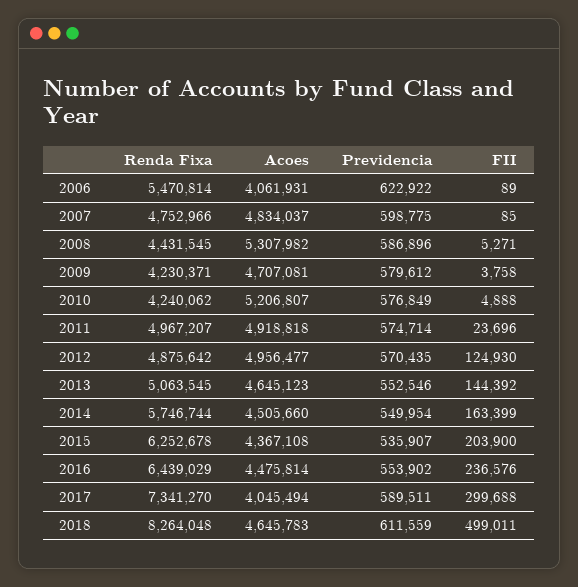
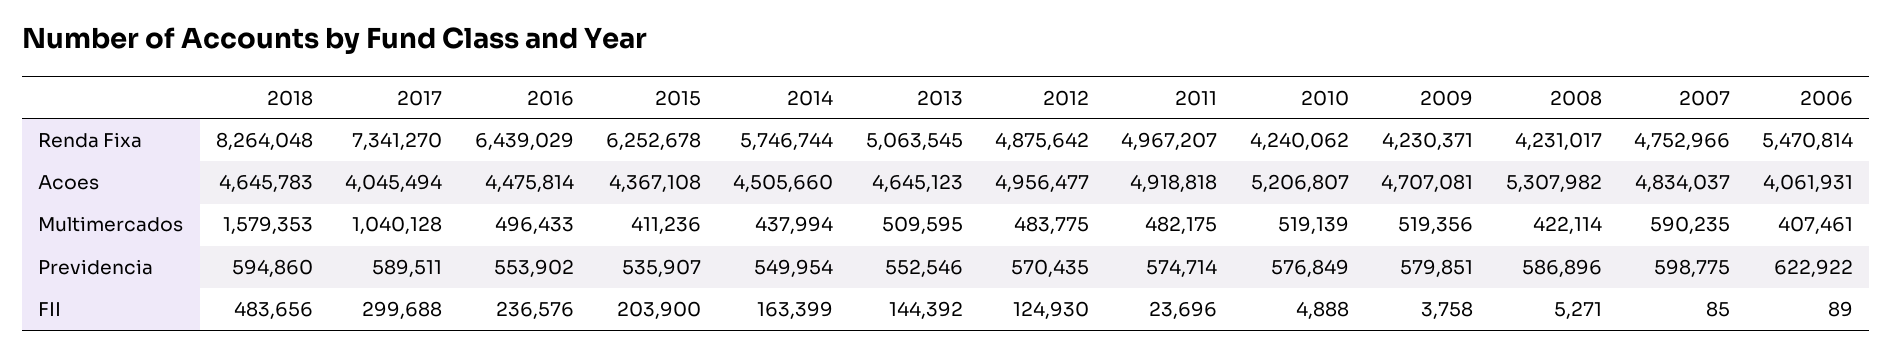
Renda Fixa, 2008: 4431545 -> 4231017
Previdencia, 2009: 579612 -> 579851
Previdencia, 2018: 611559 -> 594860
FII, 2018: 499011 -> 483656
Multimercados, 2018: none -> 1579353
Multimercados, 2017: none -> 1040128
Multimercados, 2016: none -> 496433
Multimercados, 2015: none -> 411236
Multimercados, 2014: none -> 437994
Multimercados, 2013: none -> 509595
Multimercados, 2012: none -> 483775
Multimercados, 2011: none -> 482175
Multimercados, 2010: none -> 519139
Multimercados, 2009: none -> 519356
Multimercados, 2008: none -> 422114
Multimercados, 2007: none -> 590235
Multimercados, 2006: none -> 407461

